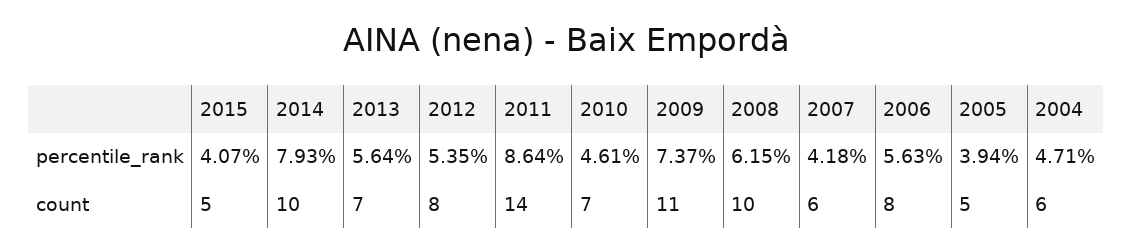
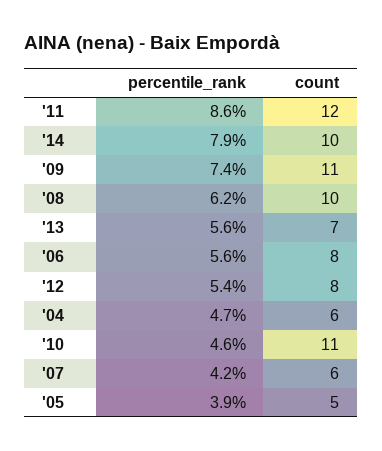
2015, percentile_rank: 4.07 -> none
2015, count: 5 -> none
2011, count: 14 -> 12
2010, count: 7 -> 11

